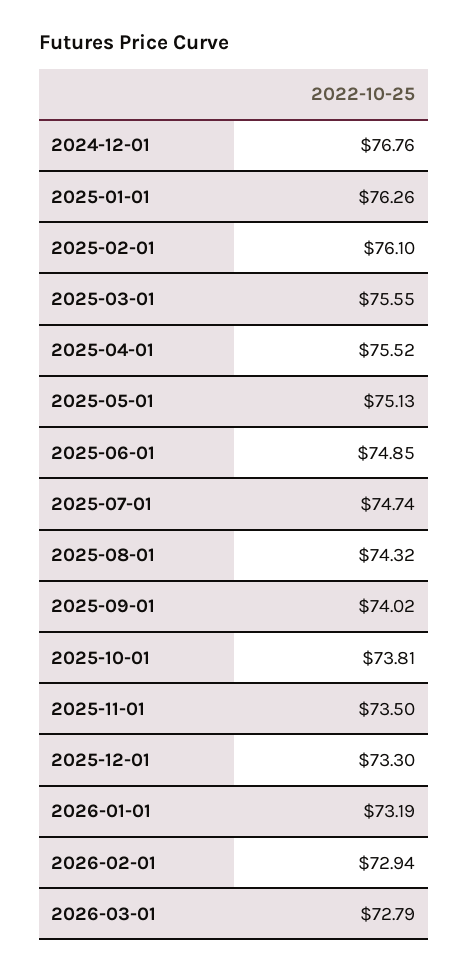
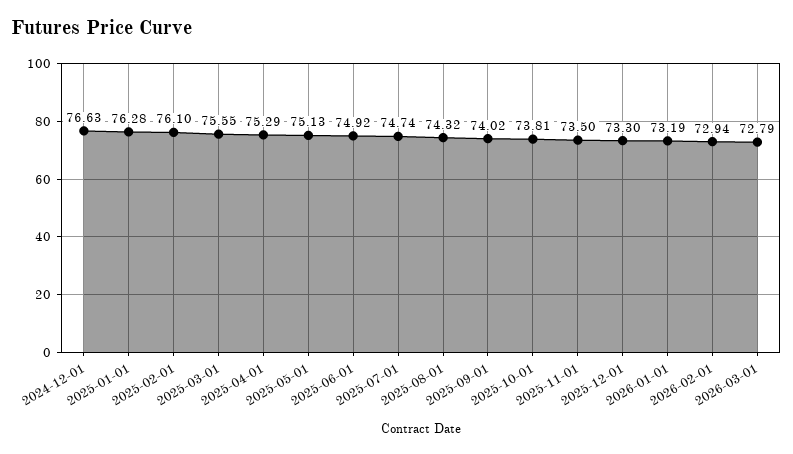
2024-12-01: 76.76 -> 76.63
2025-01-01: 76.26 -> 76.28
2025-04-01: 75.52 -> 75.29
2025-06-01: 74.85 -> 74.92

